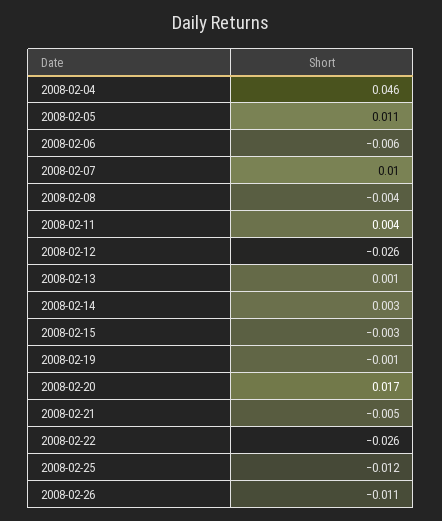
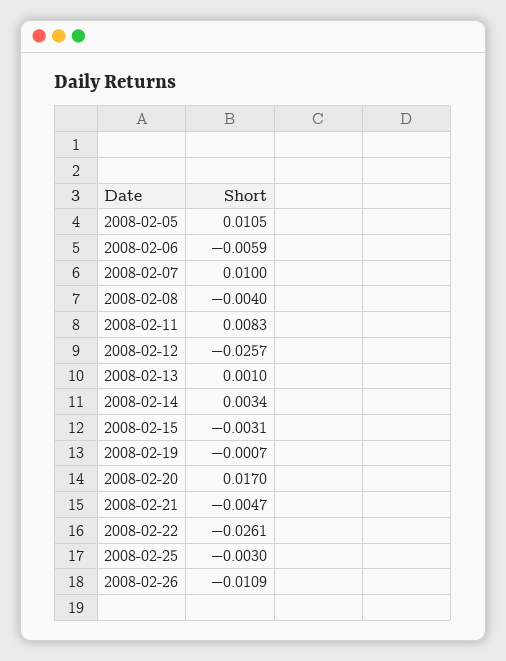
2008-02-04: 0.046 -> none
2008-02-11: 0.004 -> 0.0083
2008-02-25: -0.012 -> -0.003

